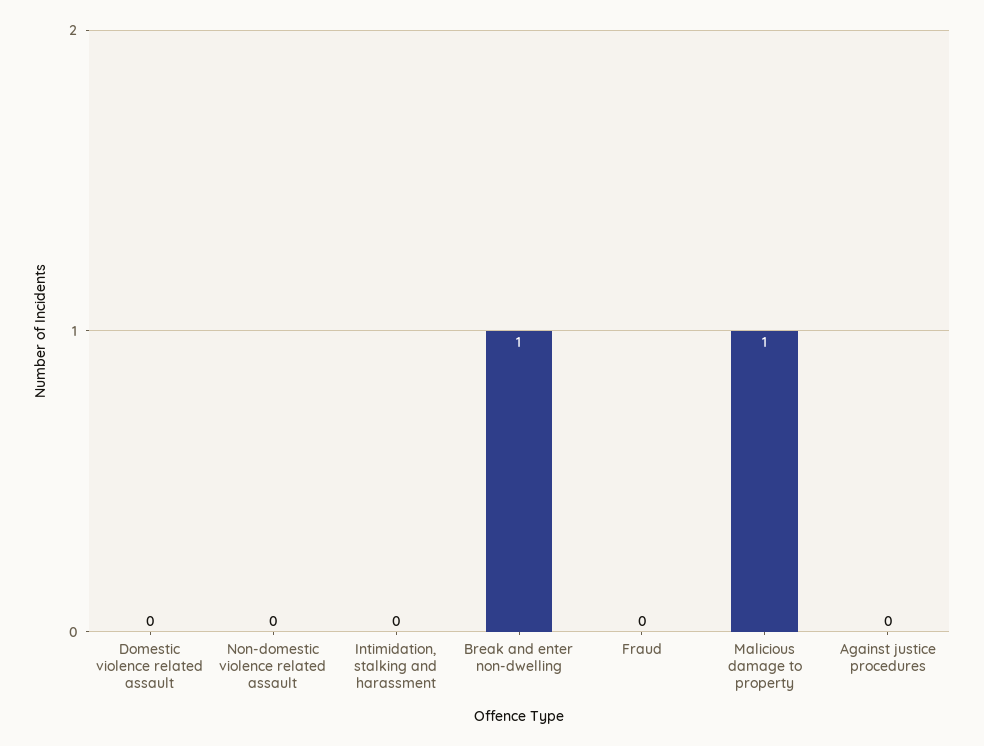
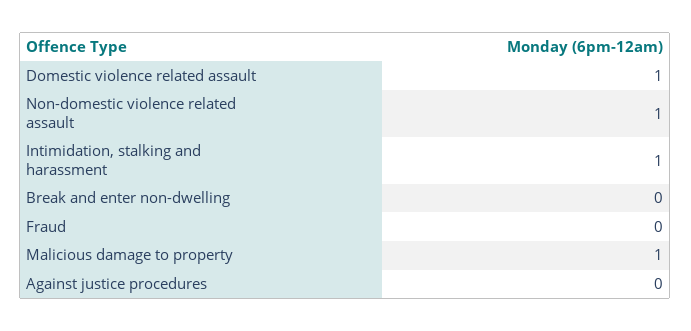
Domestic violence related assault: 0 -> 1
Non-domestic violence related assault: 0 -> 1
Intimidation, stalking and harassment: 0 -> 1
Break and enter non-dwelling: 1 -> 0

